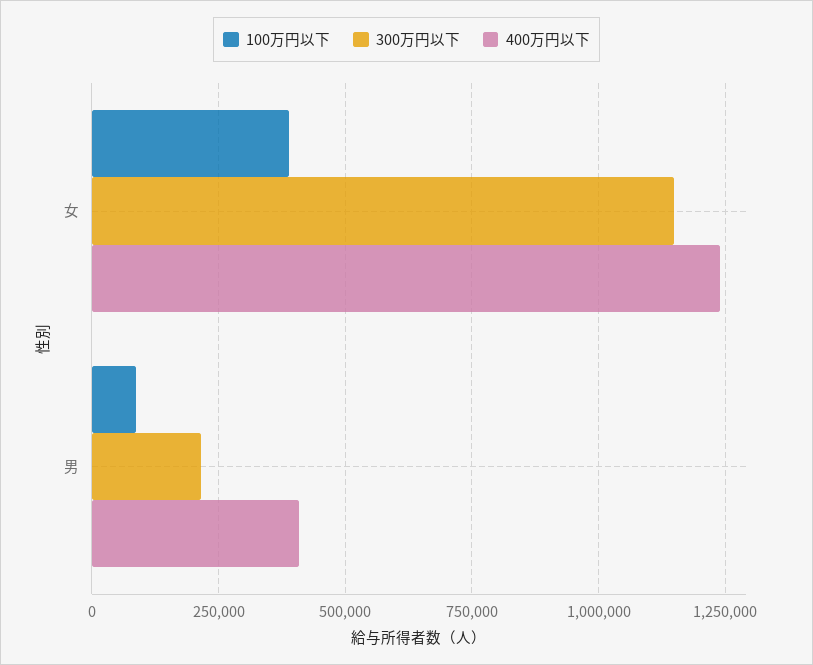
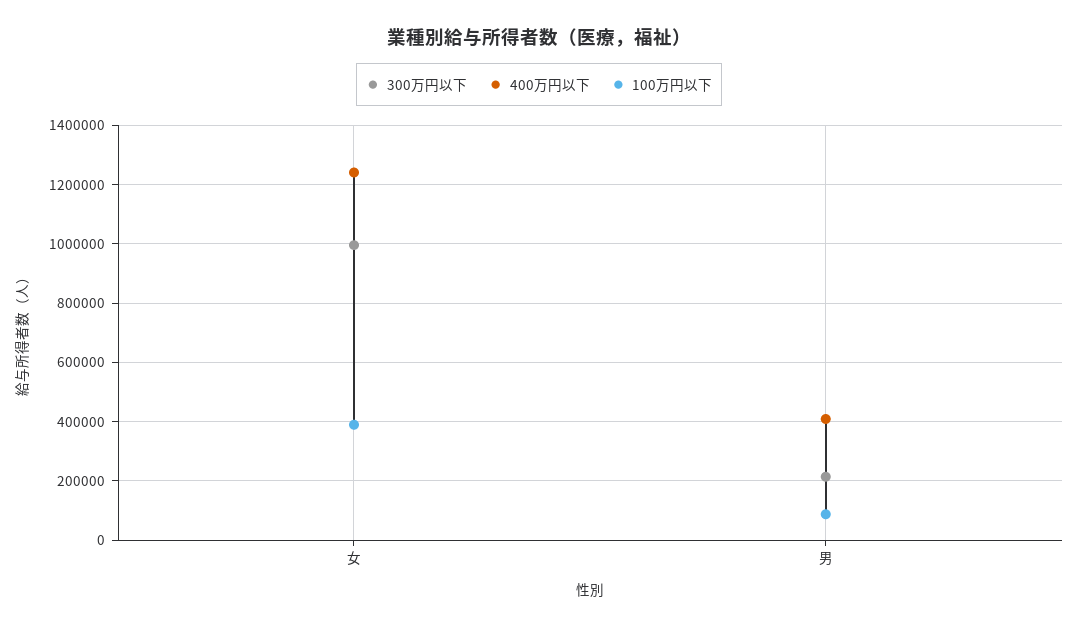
300万円以下, 女: 1150000 -> 1000000

